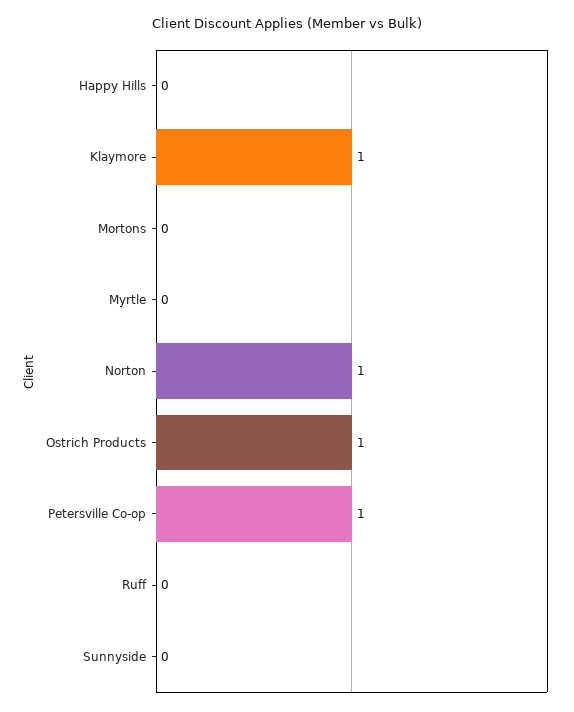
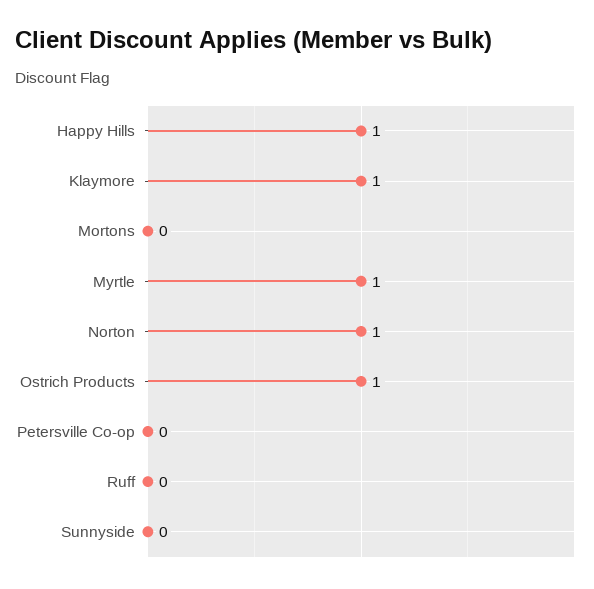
Happy Hills: 0 -> 1
Myrtle: 0 -> 1
Petersville Co-op: 1 -> 0

